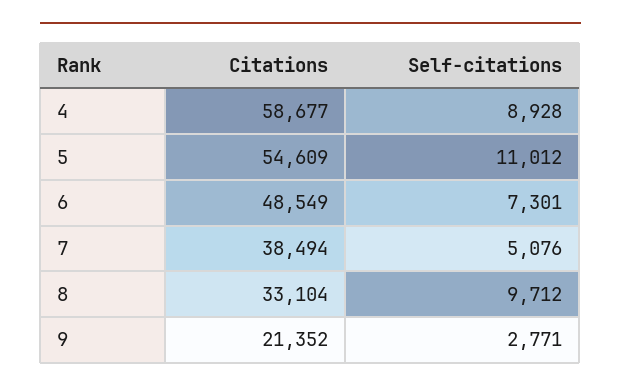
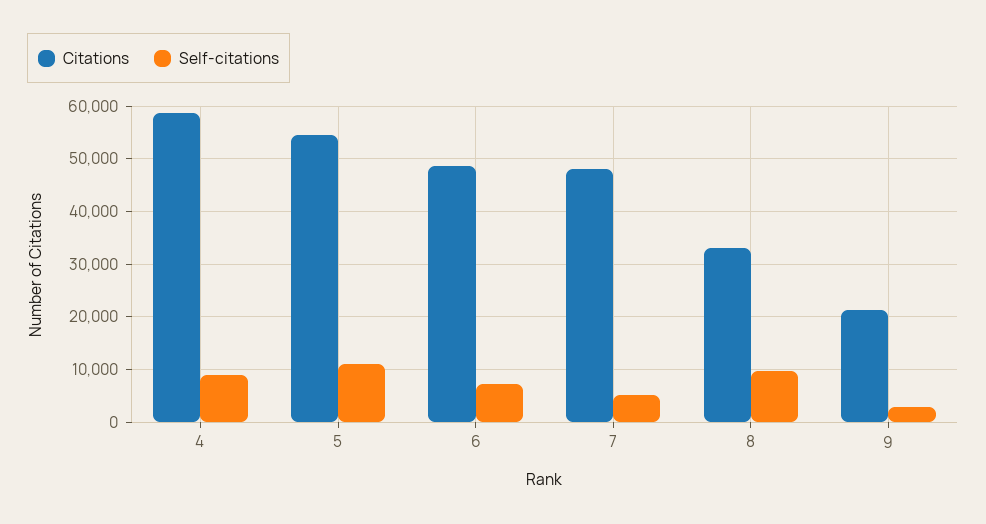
Citations, 7: 38494 -> 48000

